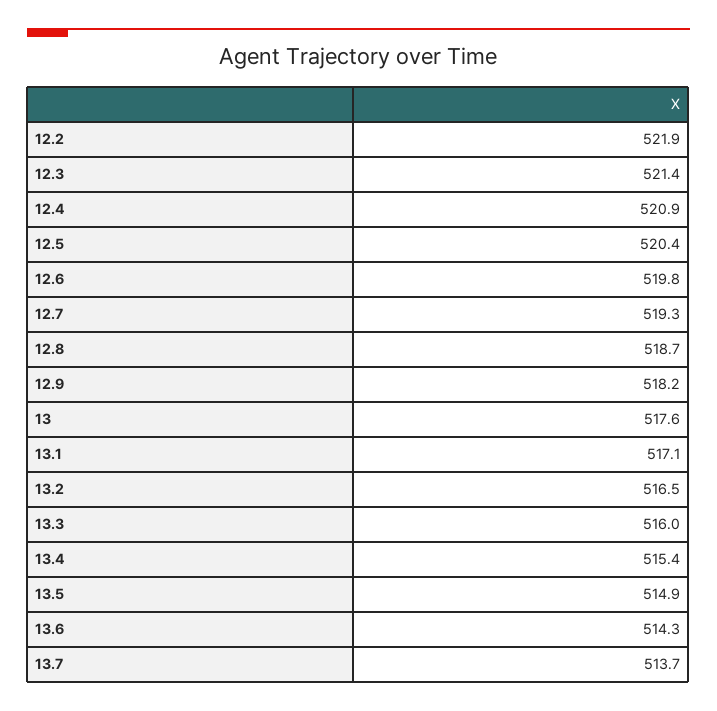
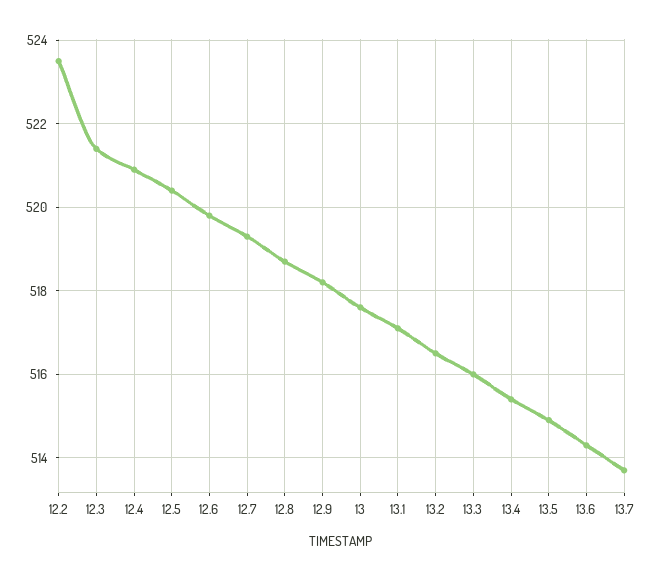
12.2: 521.9 -> 523.5

